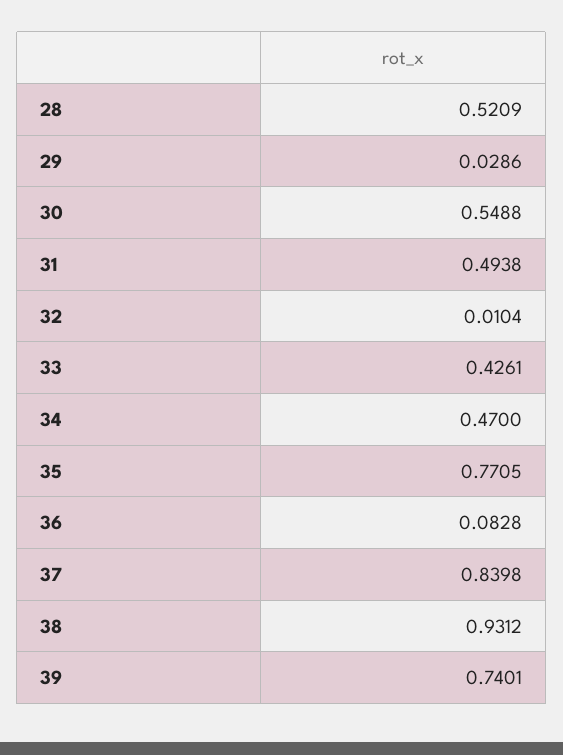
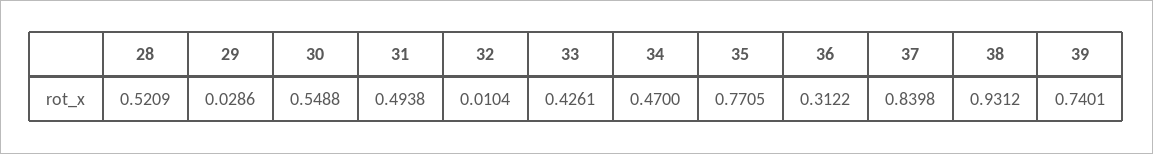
36: 0.0828 -> 0.3122

